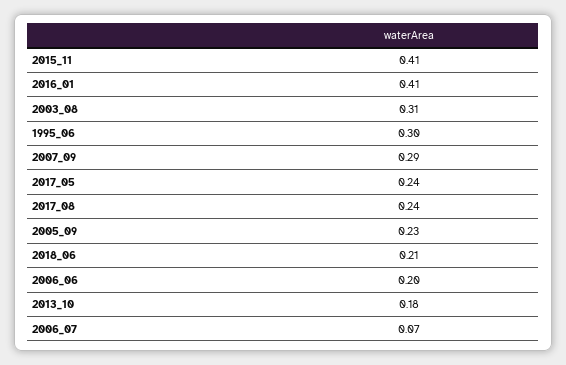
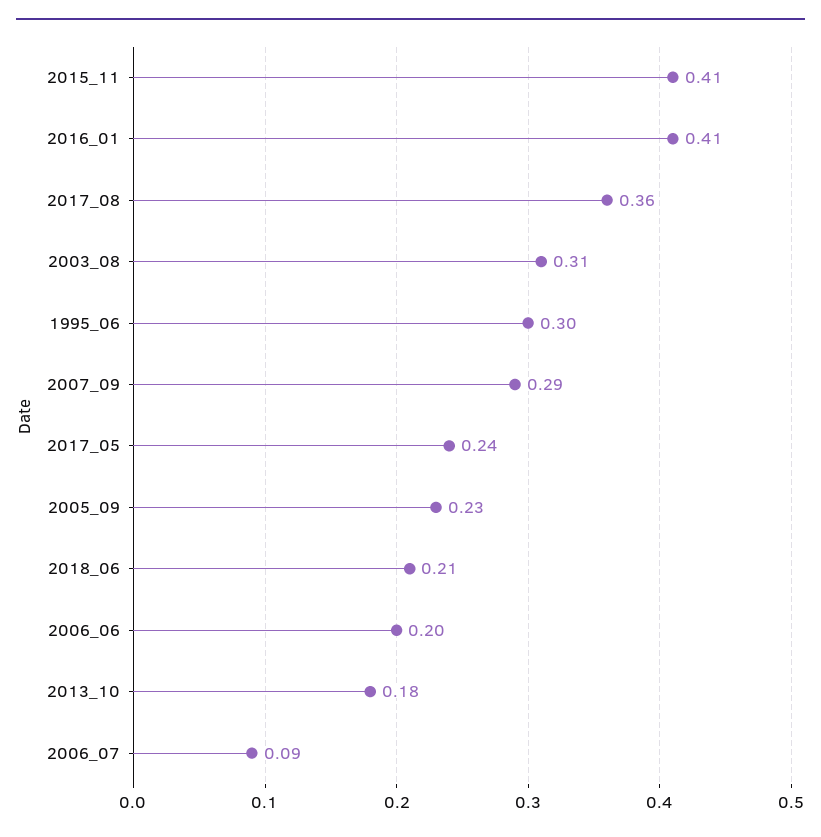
2017_08: 0.24 -> 0.36
2006_07: 0.07 -> 0.09

